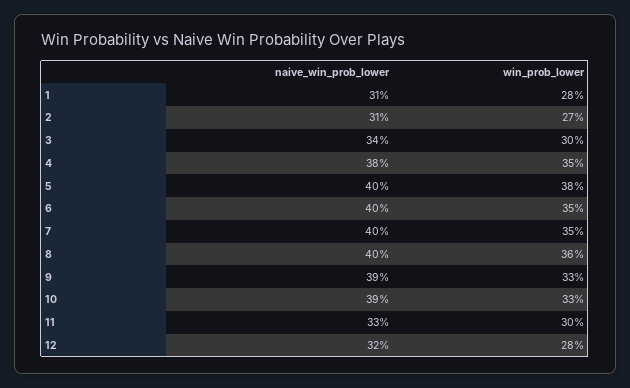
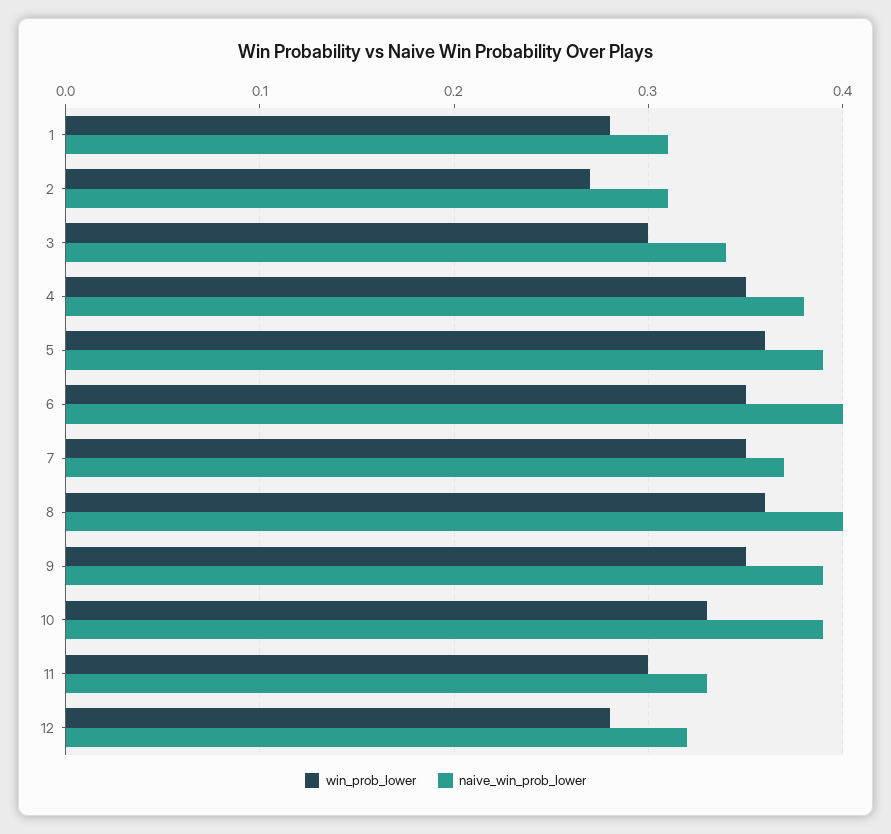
naive_win_prob_lower, 5: 0.4 -> 0.39
win_prob_lower, 5: 0.38 -> 0.36
naive_win_prob_lower, 7: 0.4 -> 0.37
win_prob_lower, 9: 0.33 -> 0.35

